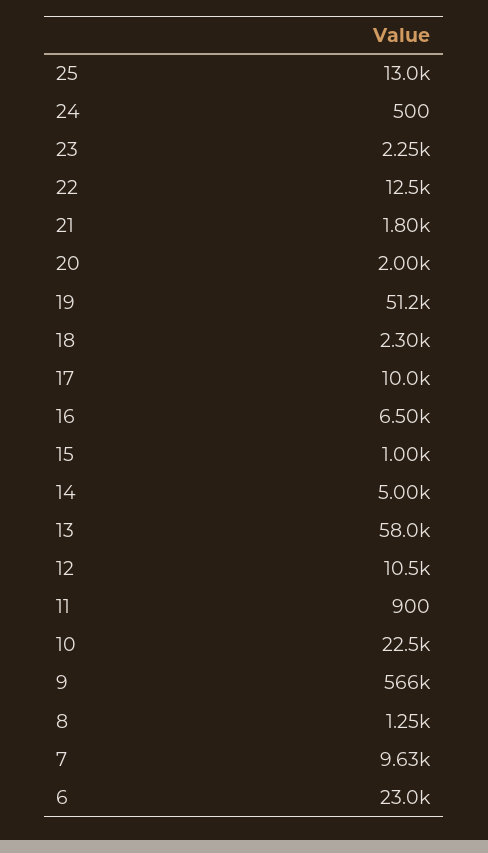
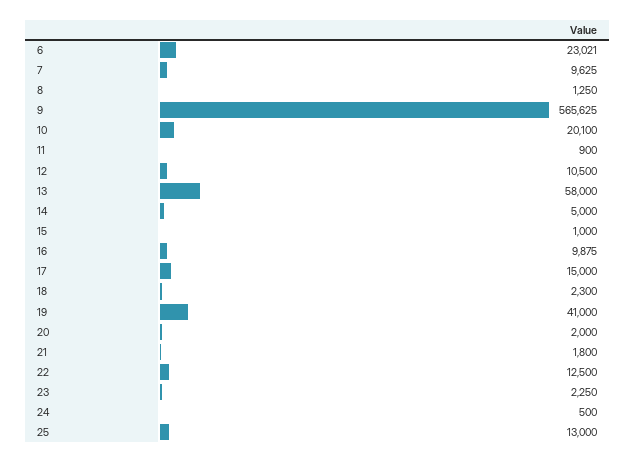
19: 51200 -> 41000
17: 10000 -> 15000
16: 6500 -> 9875
10: 22500 -> 20100

